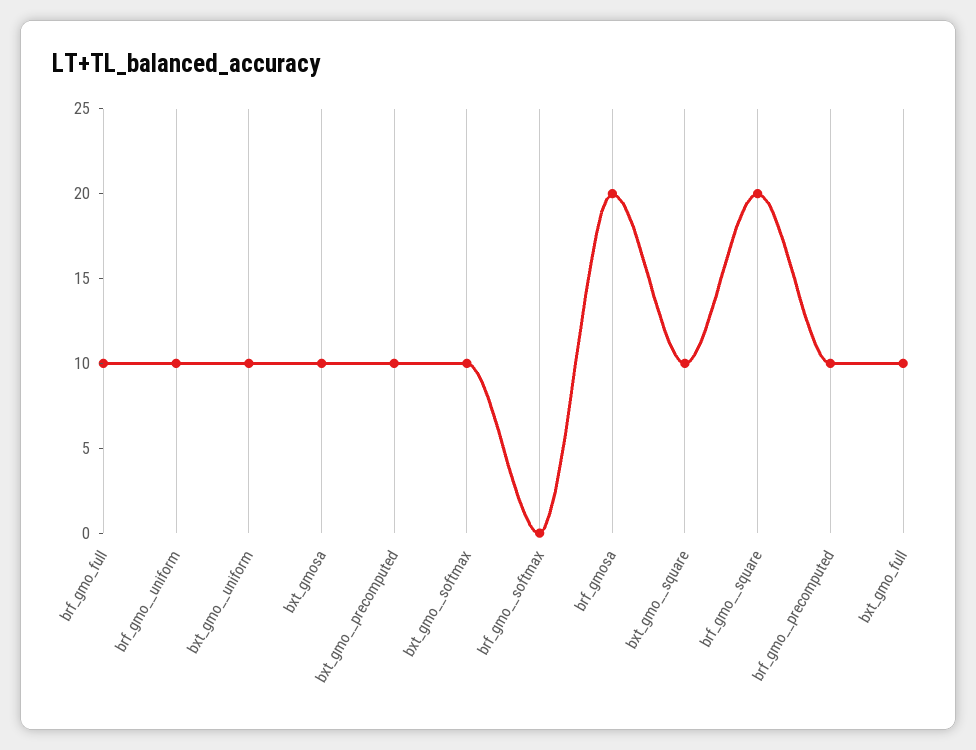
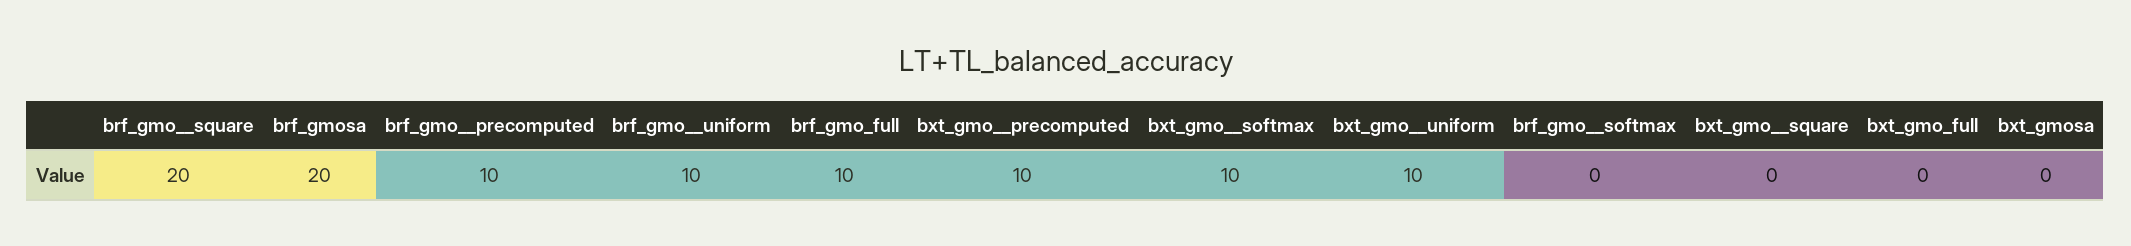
bxt_gmosa: 10 -> 0
bxt_gmo__square: 10 -> 0
bxt_gmo_full: 10 -> 0

